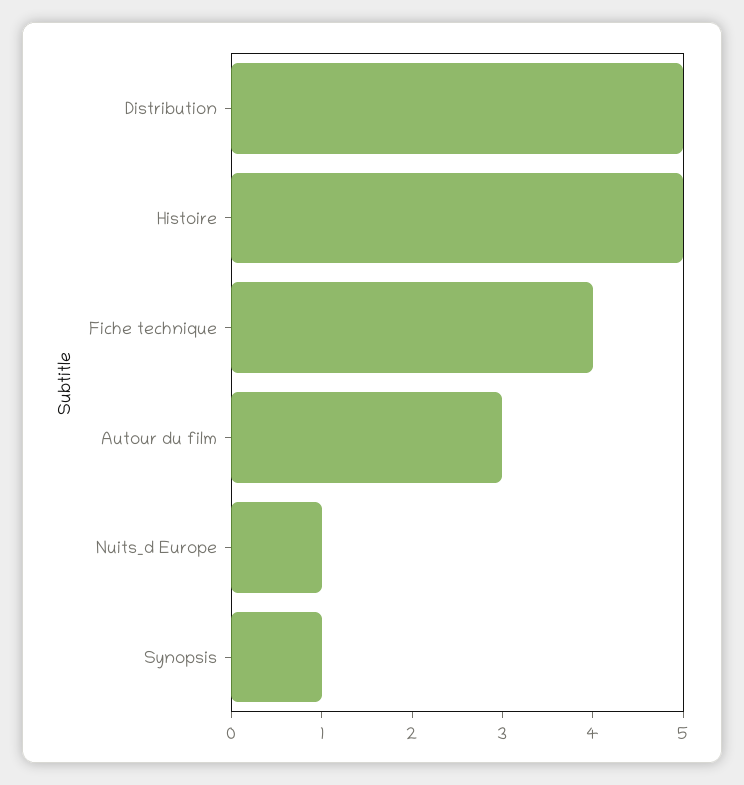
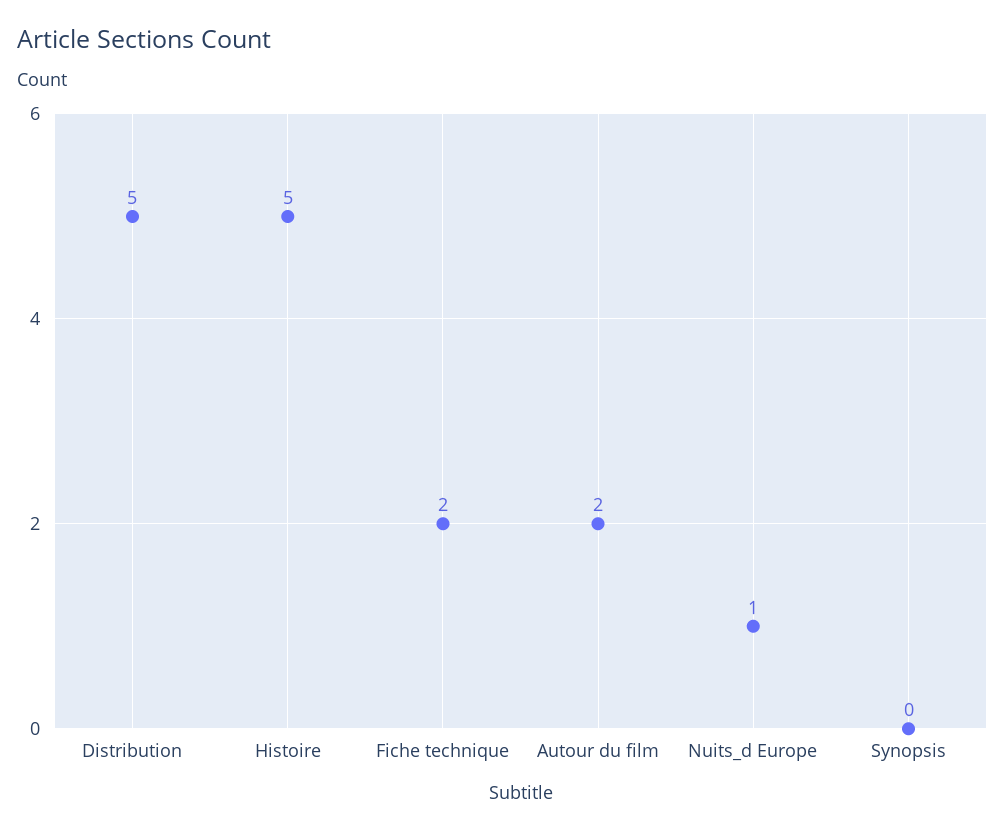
Fiche technique: 4 -> 2
Autour du film: 3 -> 2
Synopsis: 1 -> 0

